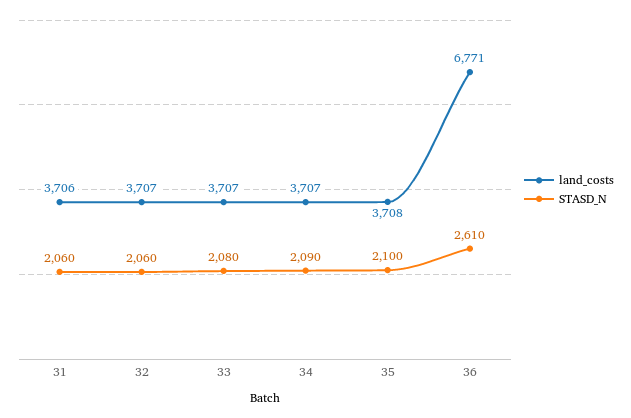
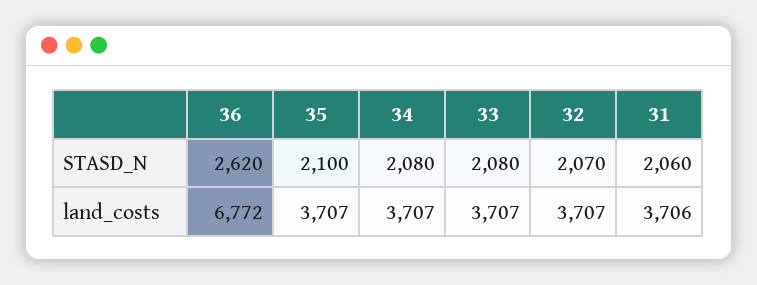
STASD_N, 32: 2060 -> 2070
STASD_N, 34: 2090 -> 2080
land_costs, 35: 3708 -> 3707
land_costs, 36: 6771 -> 6772
STASD_N, 36: 2610 -> 2620

